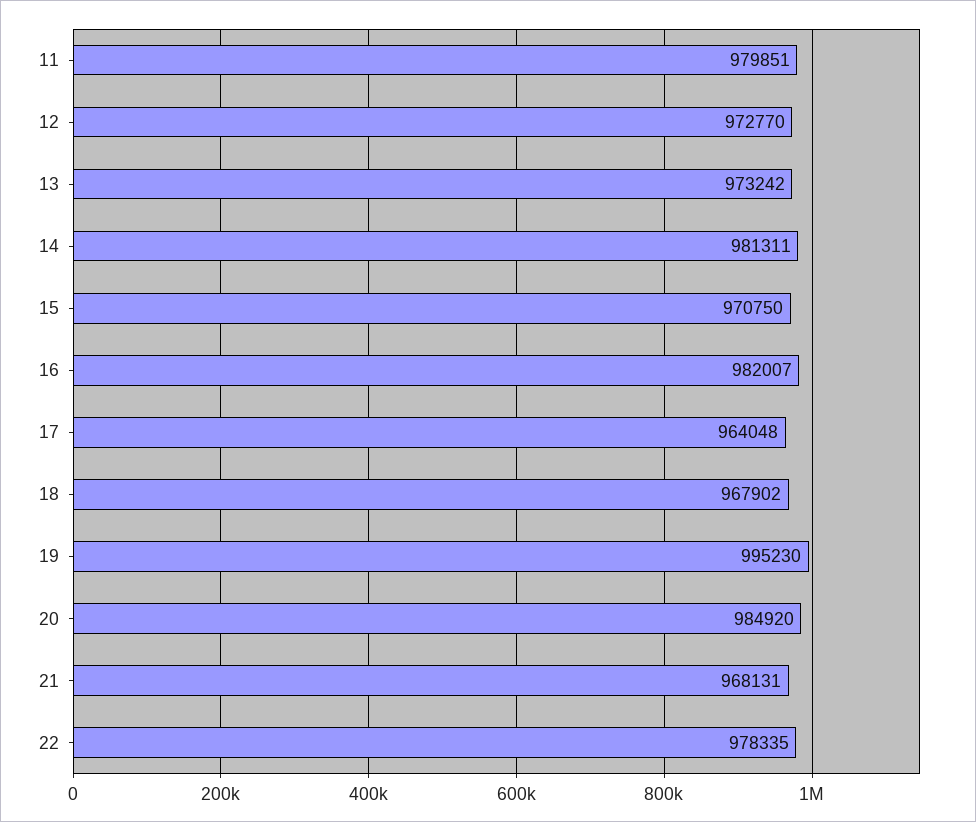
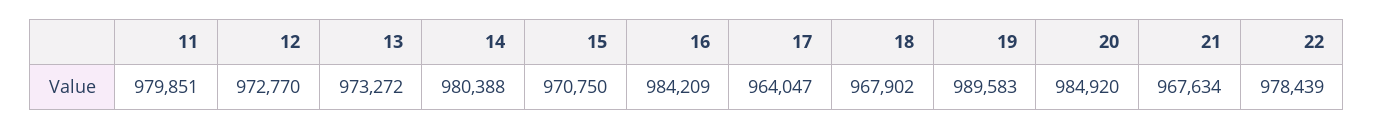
13: 973242 -> 973272
14: 981311 -> 980388
16: 982007 -> 984209
17: 964048 -> 964047
19: 995230 -> 989583
21: 968131 -> 967634
22: 978335 -> 978439

